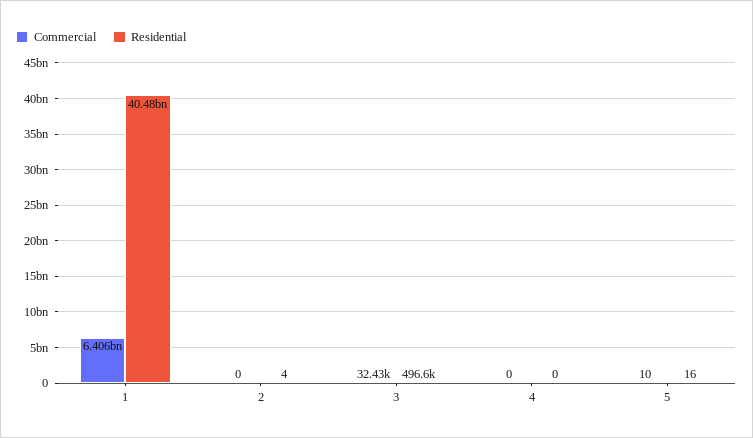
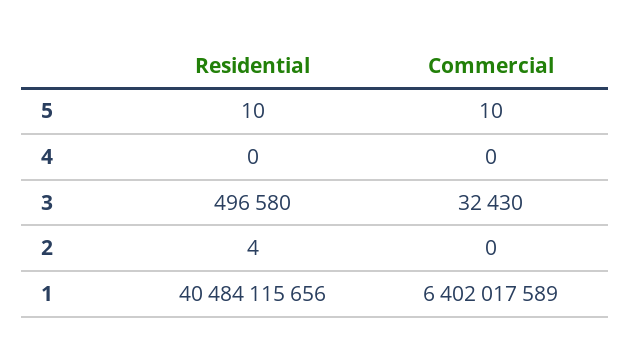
Commercial, 1: 6406000000 -> 6402017589
Residential, 5: 16 -> 10

